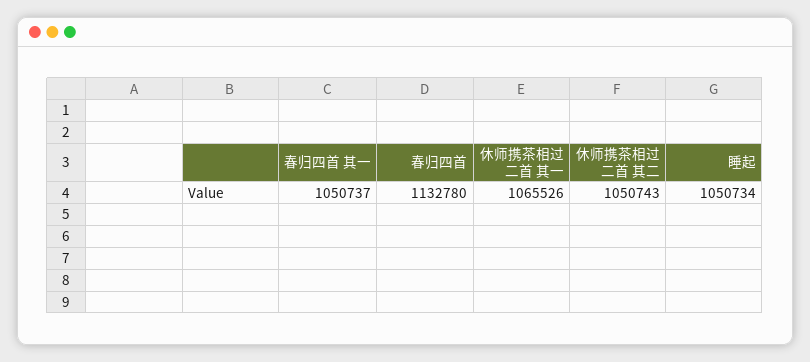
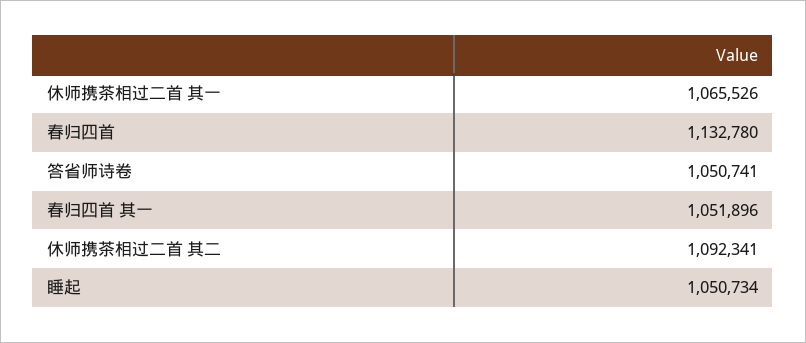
春归四首 其一: 1050737 -> 1051896
休师携茶相过二首 其二: 1050743 -> 1092341
答省师诗卷: none -> 1050741

